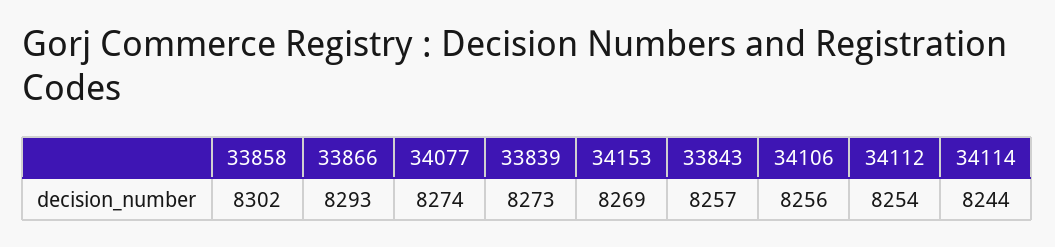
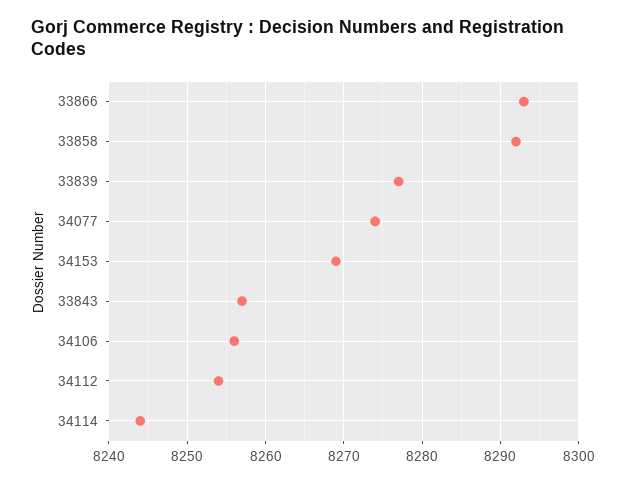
33858: 8302 -> 8292
33839: 8273 -> 8277

